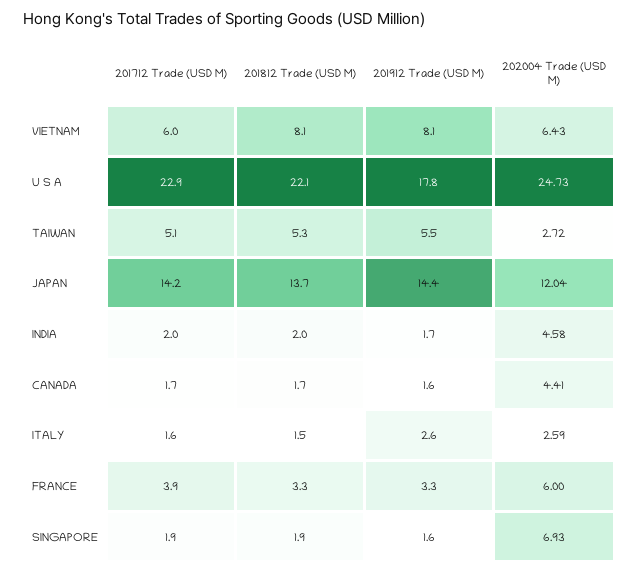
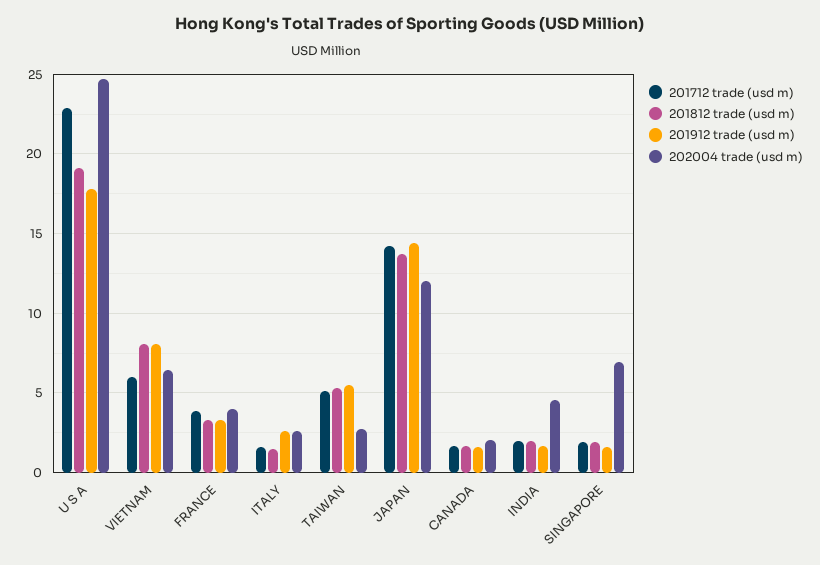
201812 Trade (USD M), U S A: 22.1 -> 19
202004 Trade (USD M), CANADA: 4.41 -> 2
202004 Trade (USD M), FRANCE: 6 -> 4

